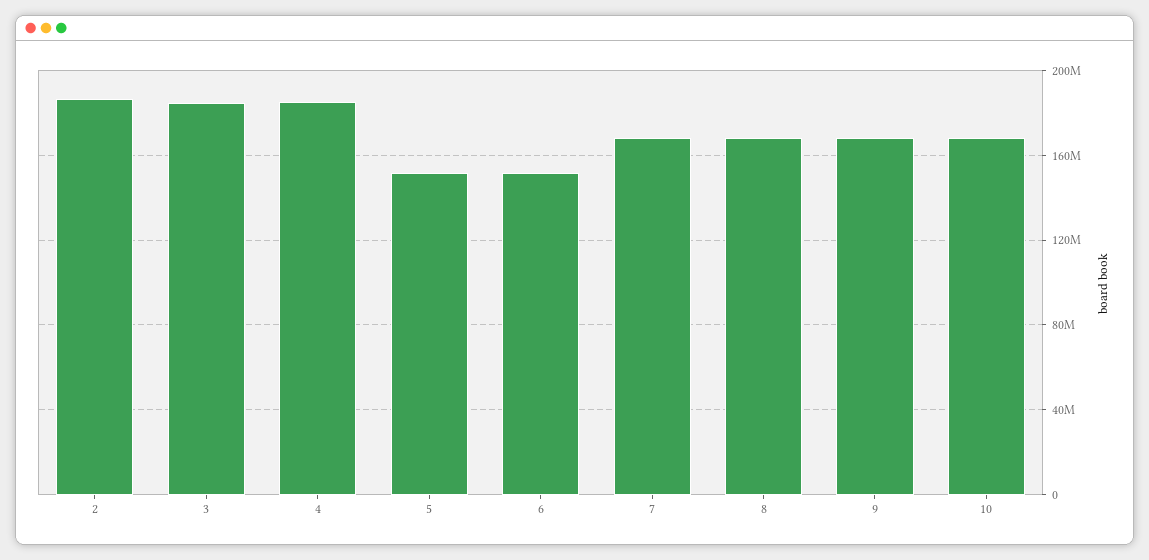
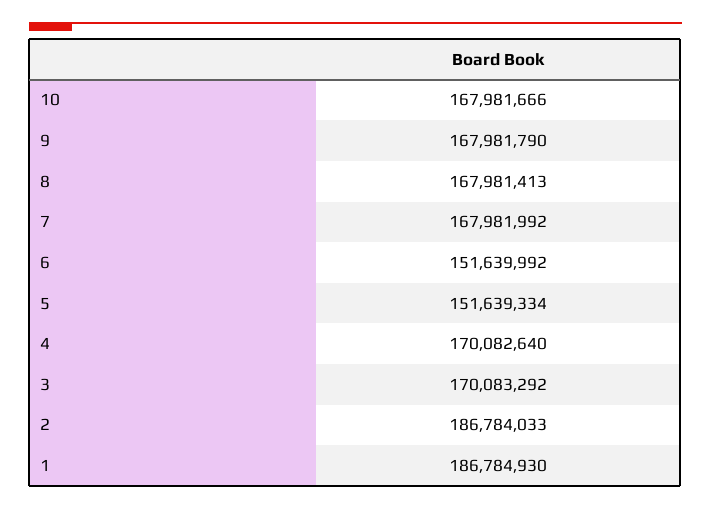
3: 185000000 -> 170083292
4: 185000000 -> 170082640
1: none -> 186784930

